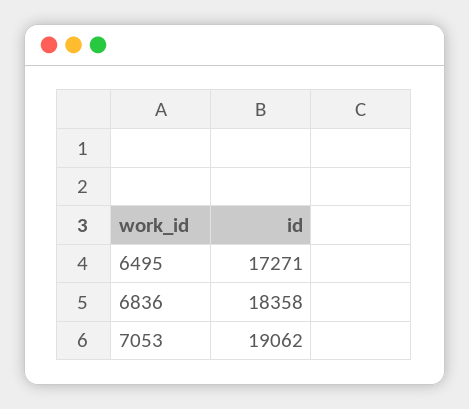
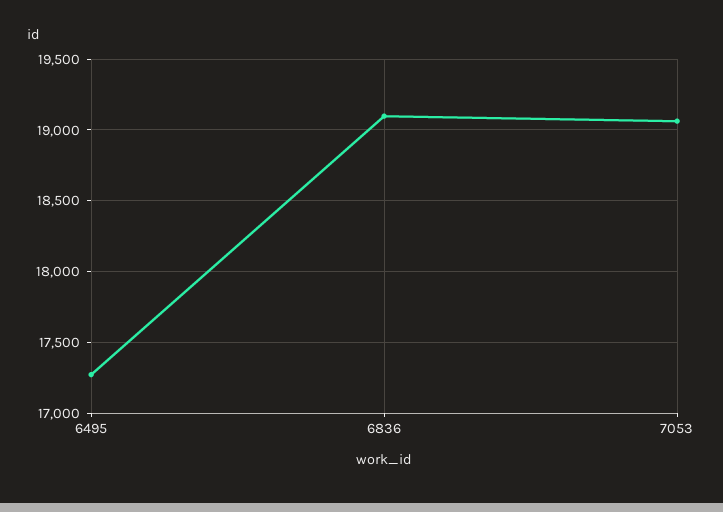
6836: 18358 -> 19100

